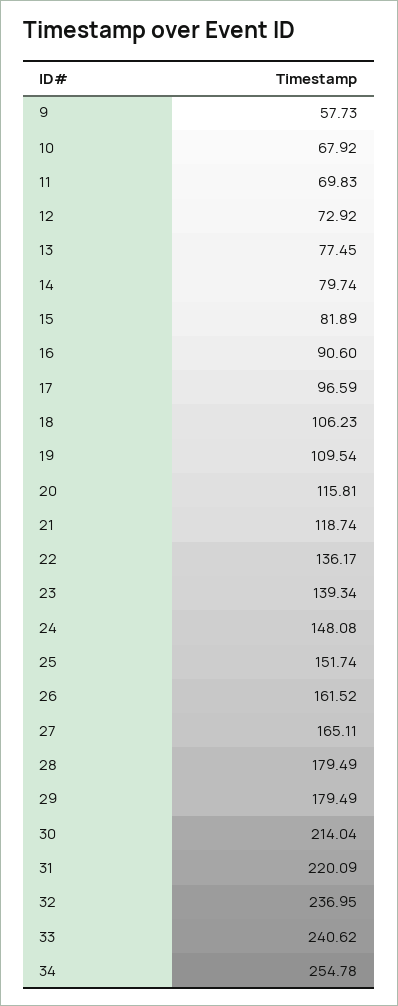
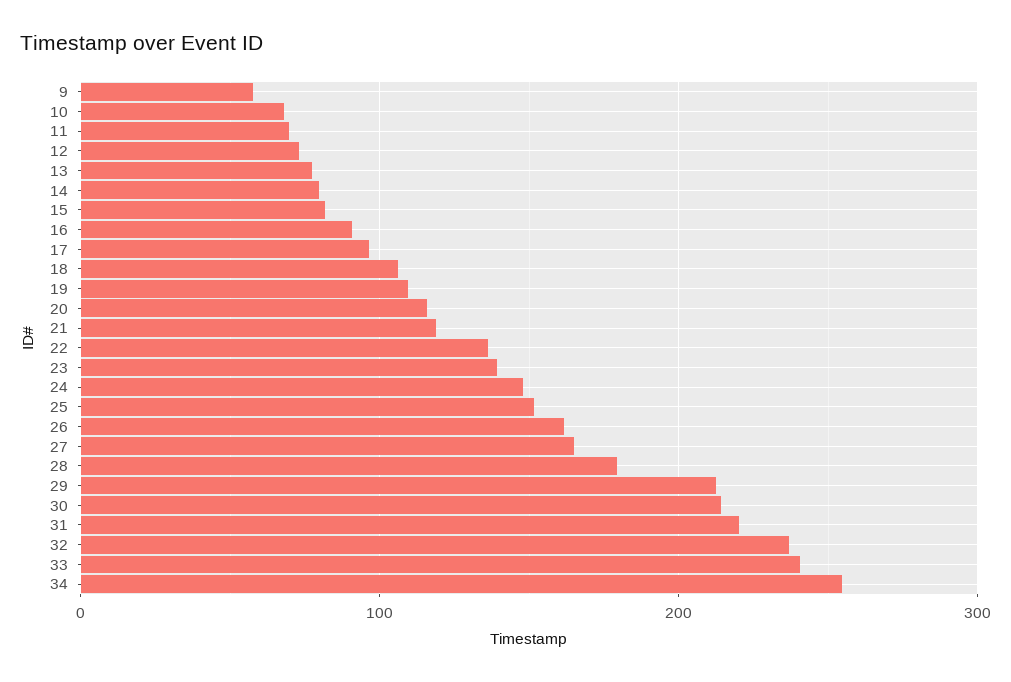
29: 179.49 -> 210

